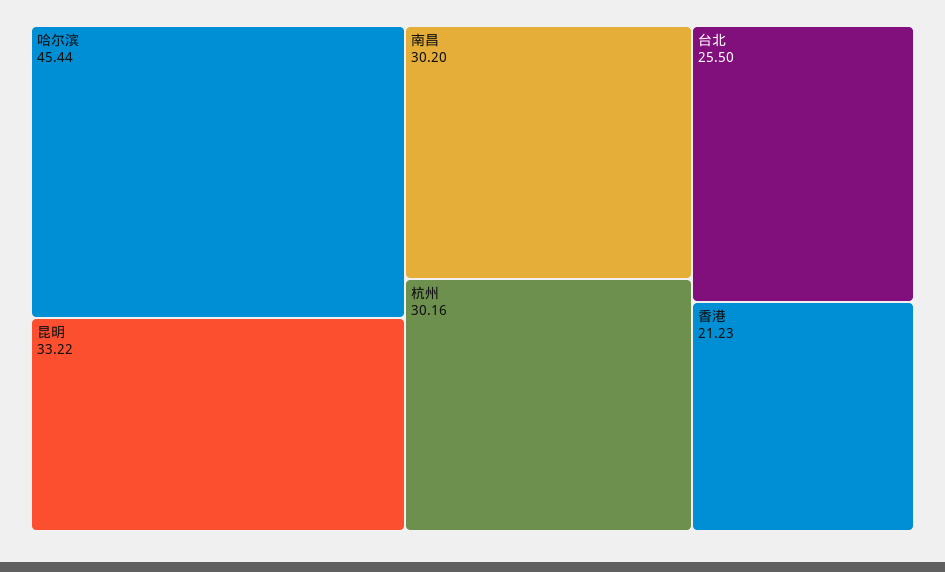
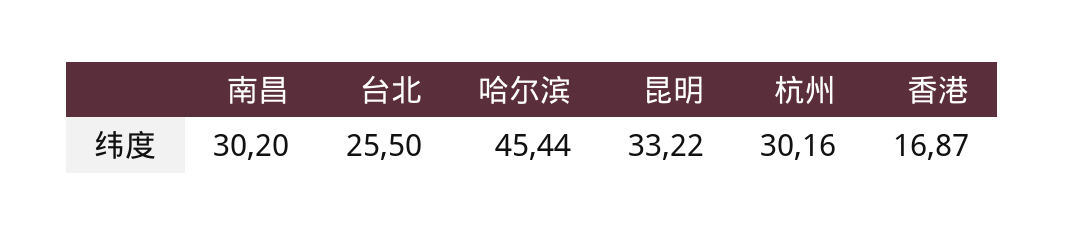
香港: 21.23 -> 16.87

